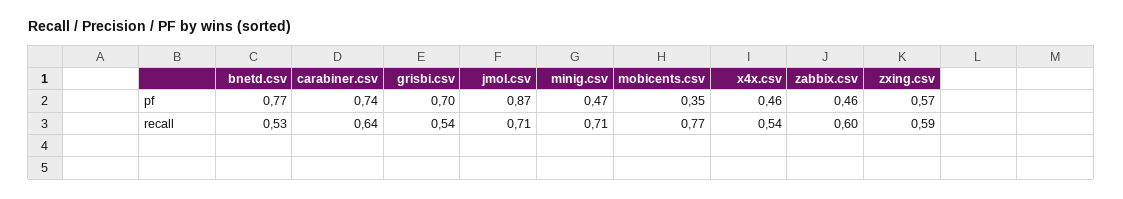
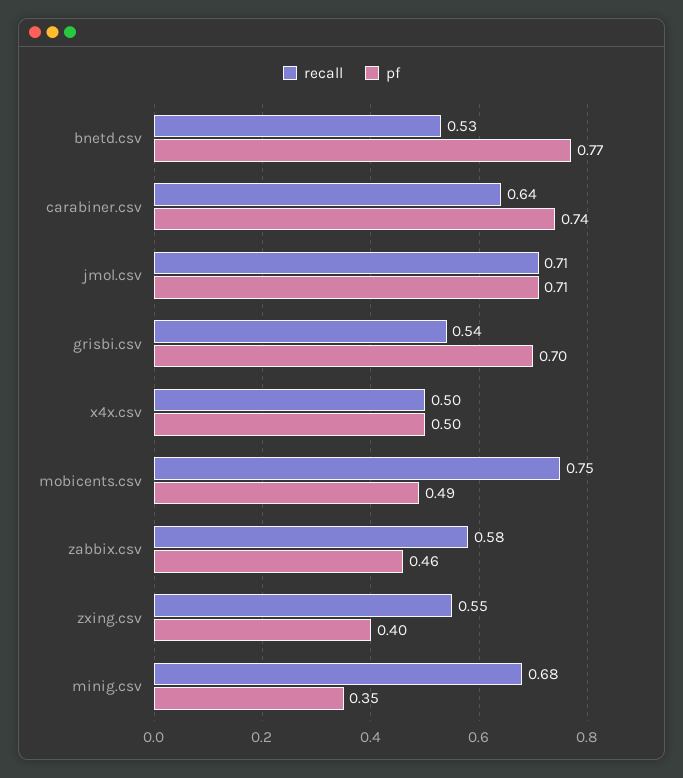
pf, jmol.csv: 0.87 -> 0.71
pf, minig.csv: 0.47 -> 0.35
pf, mobicents.csv: 0.35 -> 0.49
pf, x4x.csv: 0.46 -> 0.5
pf, zxing.csv: 0.57 -> 0.4
recall, minig.csv: 0.71 -> 0.68
recall, mobicents.csv: 0.77 -> 0.75
recall, x4x.csv: 0.54 -> 0.5
recall, zabbix.csv: 0.6 -> 0.58
recall, zxing.csv: 0.59 -> 0.55

